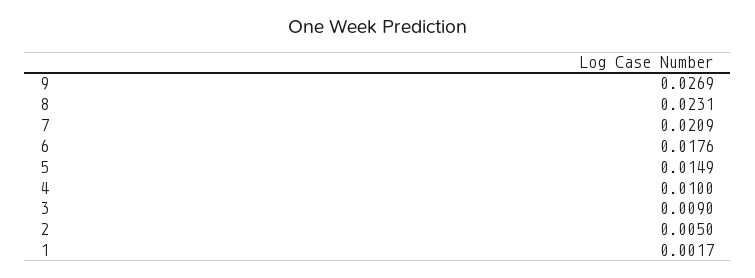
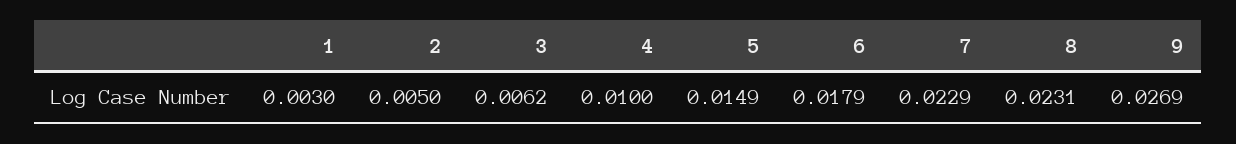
7: 0.0209 -> 0.0229
6: 0.0176 -> 0.0179
3: 0.009 -> 0.0062
1: 0.0017 -> 0.003

